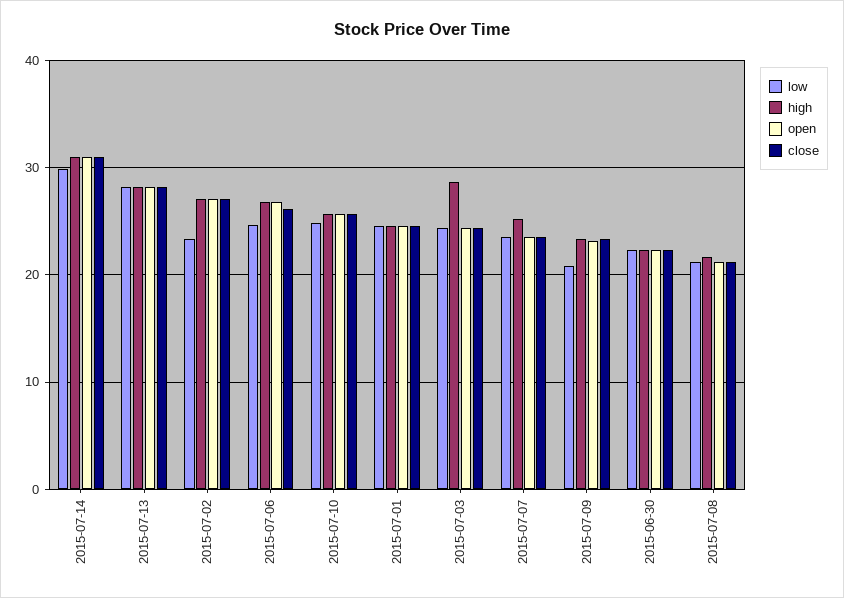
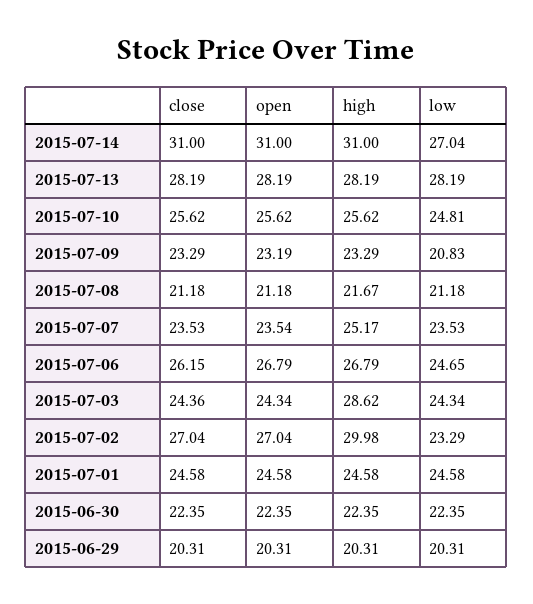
low, 2015-07-14: 30 -> 27.04
high, 2015-07-02: 27 -> 29.98
close, 2015-06-29: none -> 20.31
open, 2015-06-29: none -> 20.31
high, 2015-06-29: none -> 20.31
low, 2015-06-29: none -> 20.31

